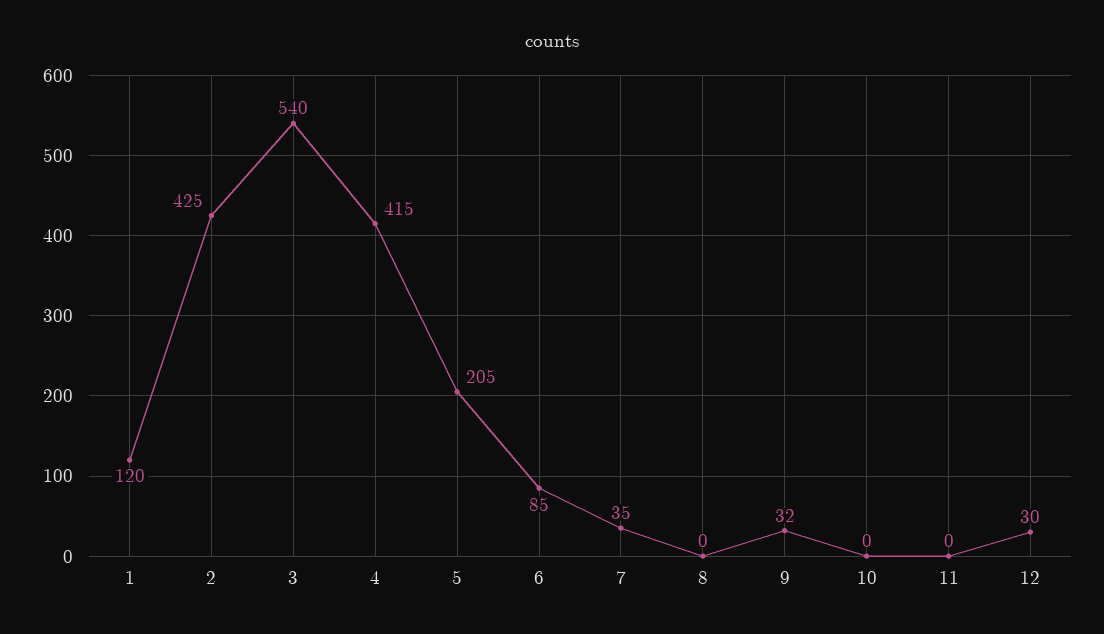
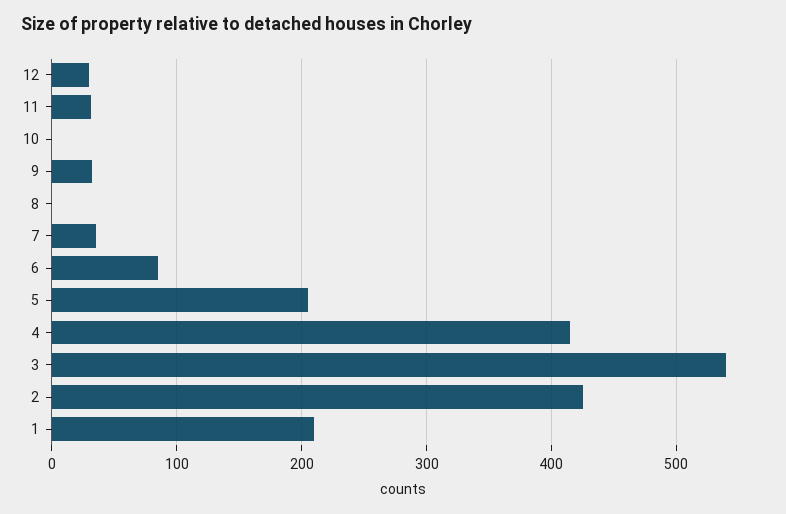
1: 120 -> 210
11: 0 -> 30

